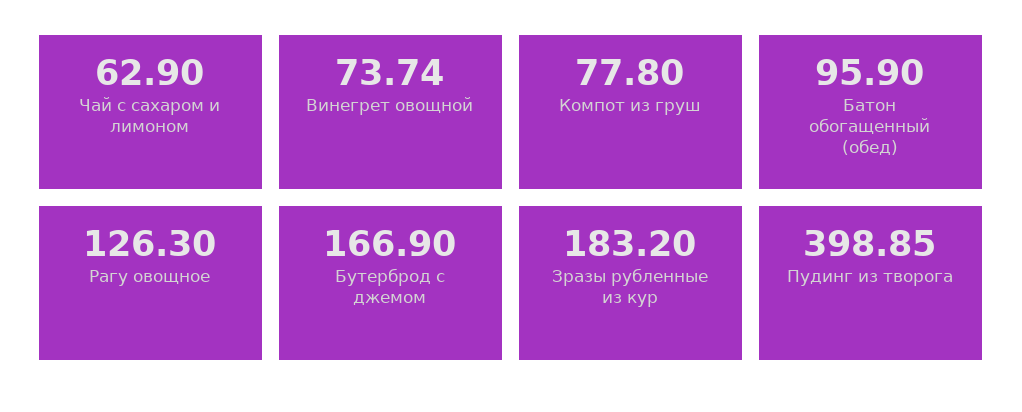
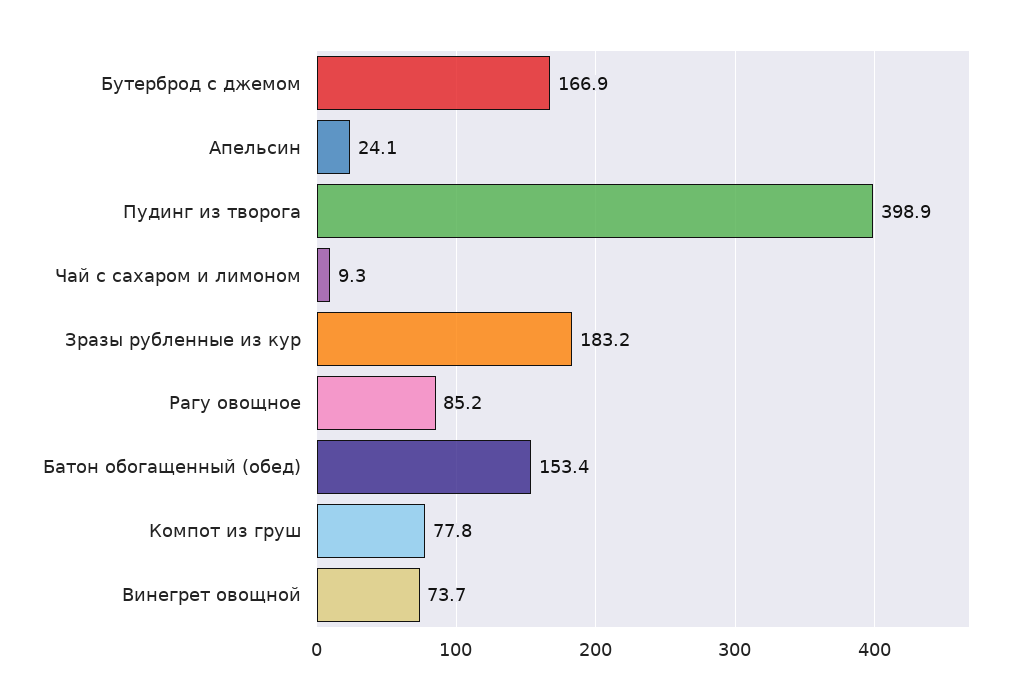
Чай с сахаром и лимоном: 62.9 -> 9.3
Батон обогащенный (обед): 95.9 -> 153.4
Рагу овощное: 126.3 -> 85.2
Апельсин: none -> 24.1

